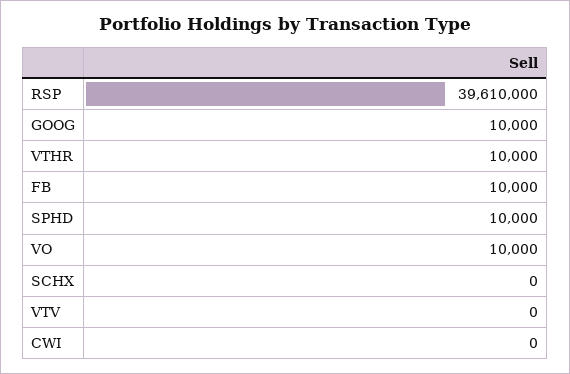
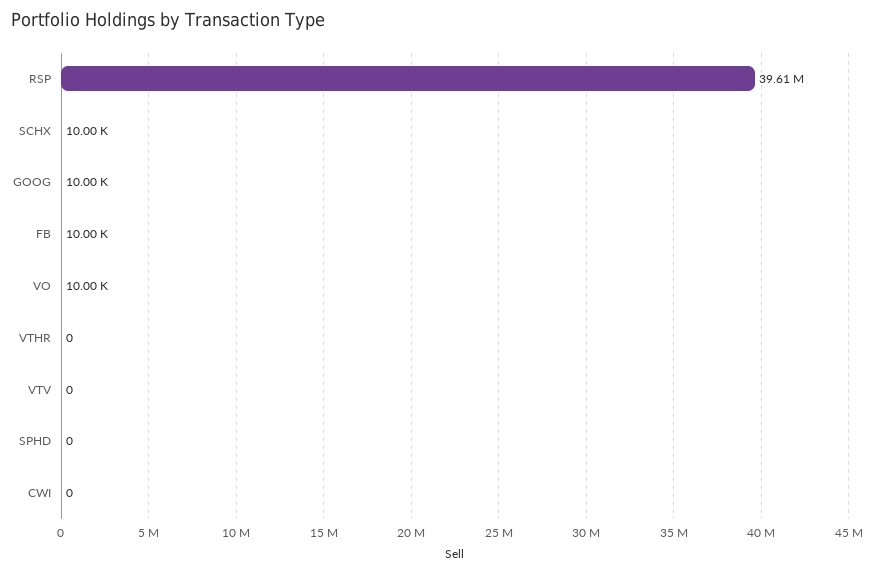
VTHR: 10000 -> 0
SPHD: 10000 -> 0
SCHX: 0 -> 10000

